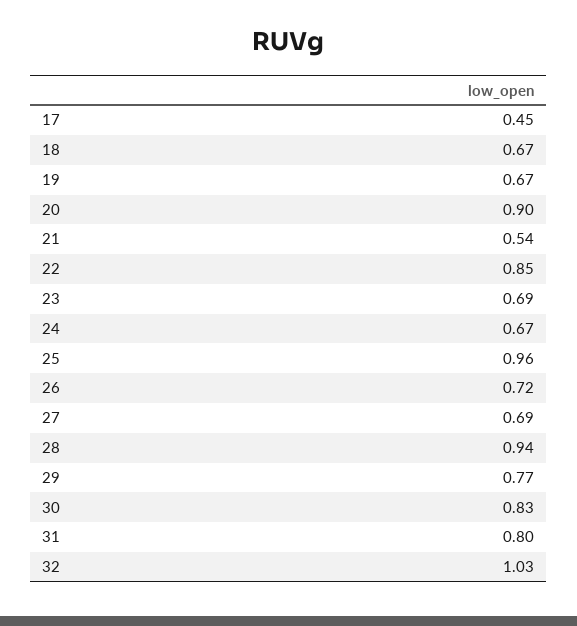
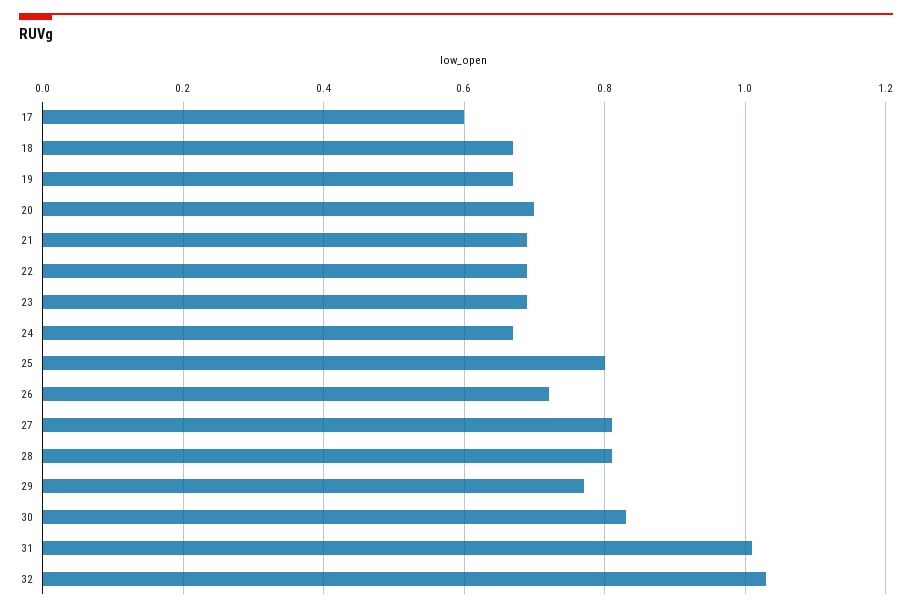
17: 0.45 -> 0.6
20: 0.9 -> 0.7
21: 0.54 -> 0.7
22: 0.85 -> 0.7
25: 0.96 -> 0.8
27: 0.69 -> 0.8
28: 0.94 -> 0.8
31: 0.8 -> 1

